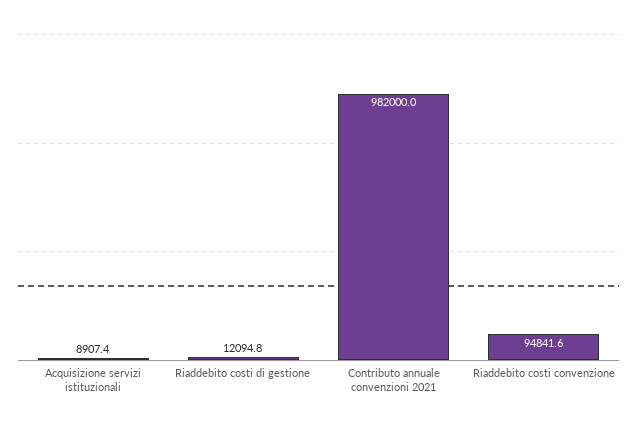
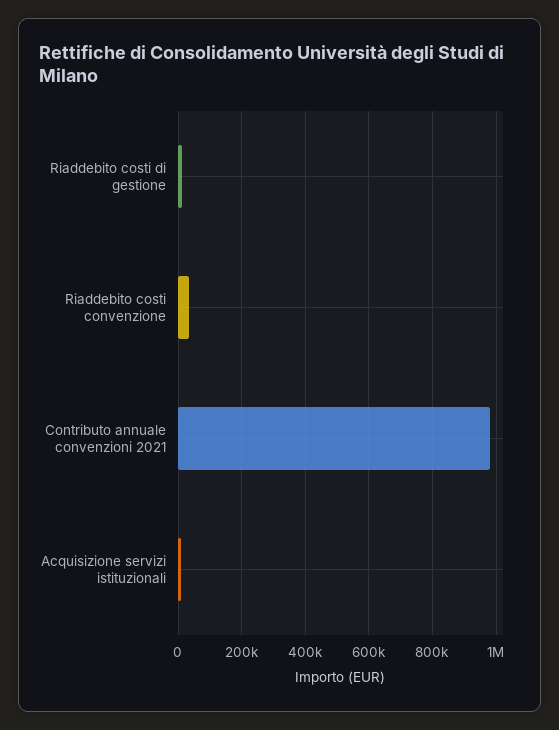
Riaddebito costi convenzione: 94841.6 -> 40000

